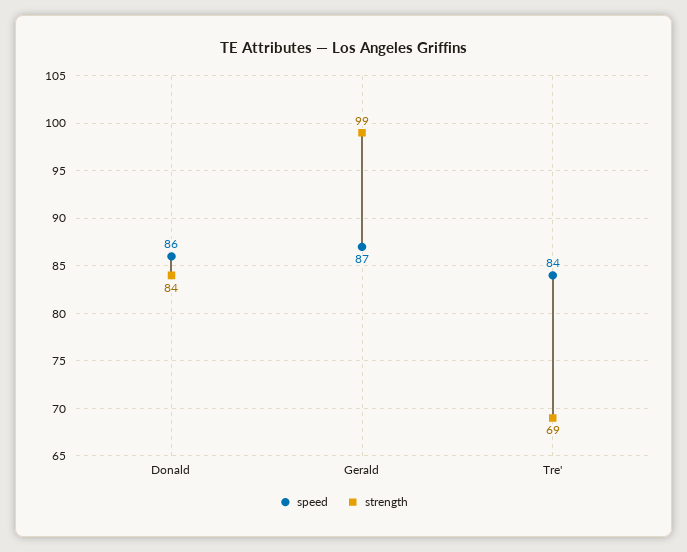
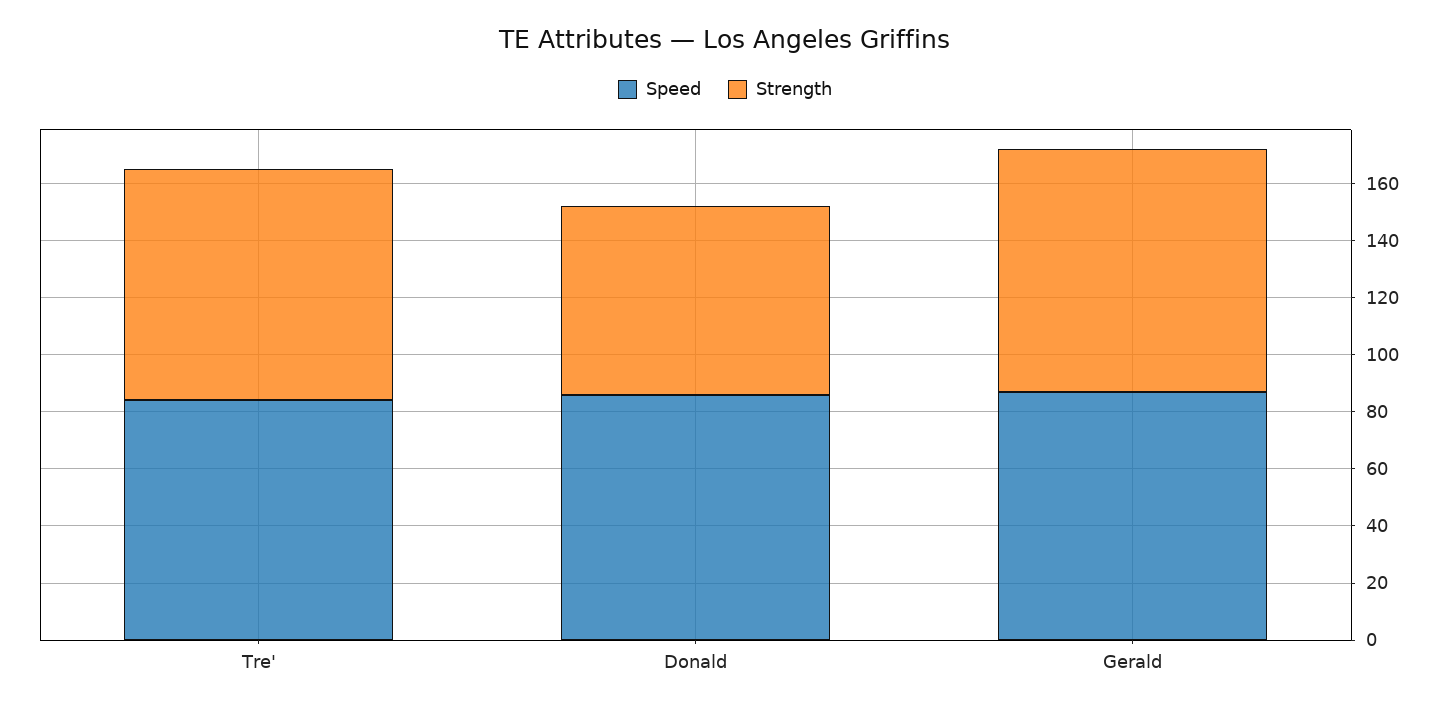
strength, Donald: 84 -> 65
strength, Gerald: 99 -> 85
strength, Tre': 69 -> 80

